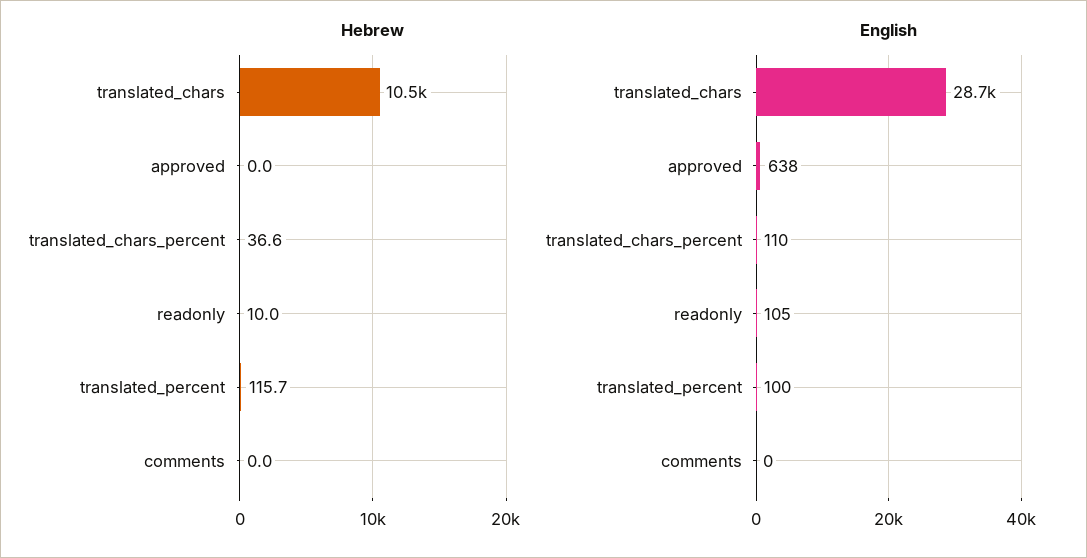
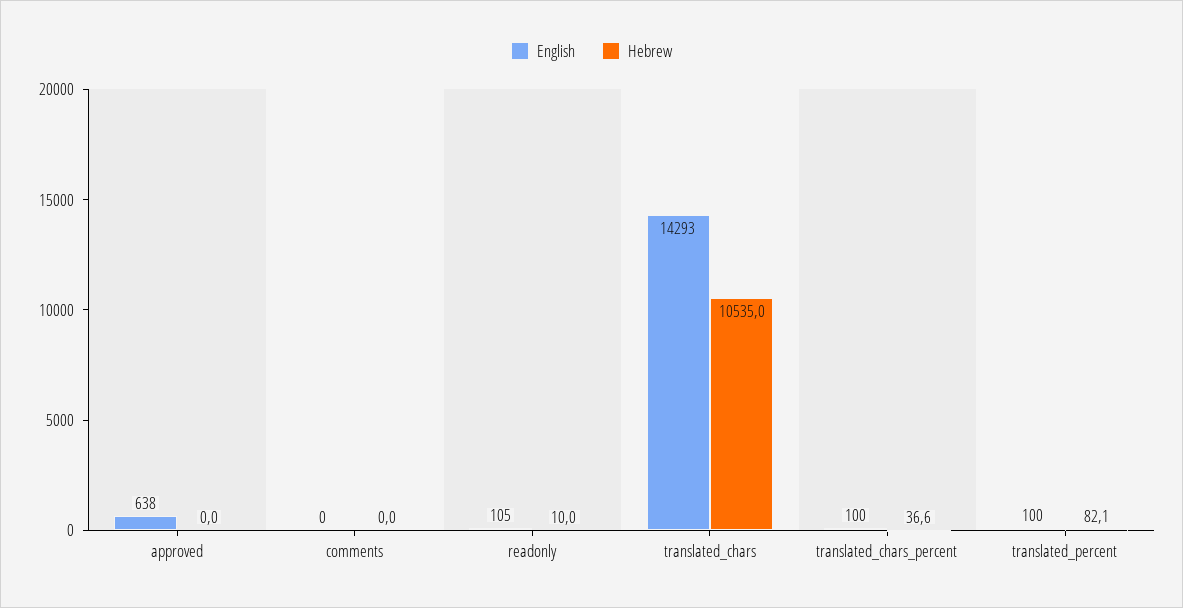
Hebrew, translated_percent: 115.7 -> 82.1
English, translated_chars: 28700 -> 14293
English, translated_chars_percent: 110 -> 100

